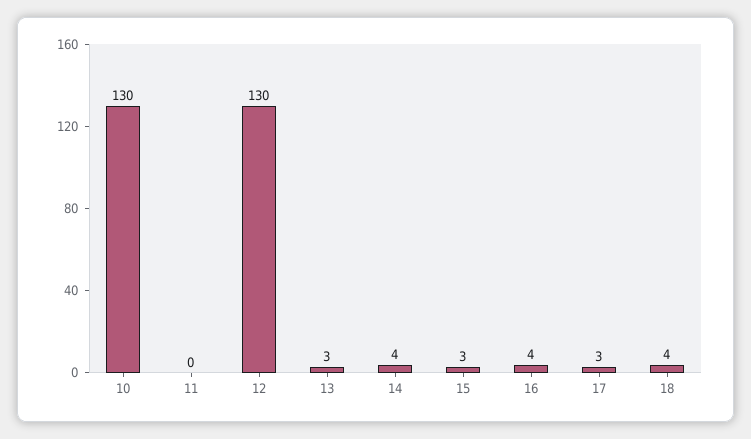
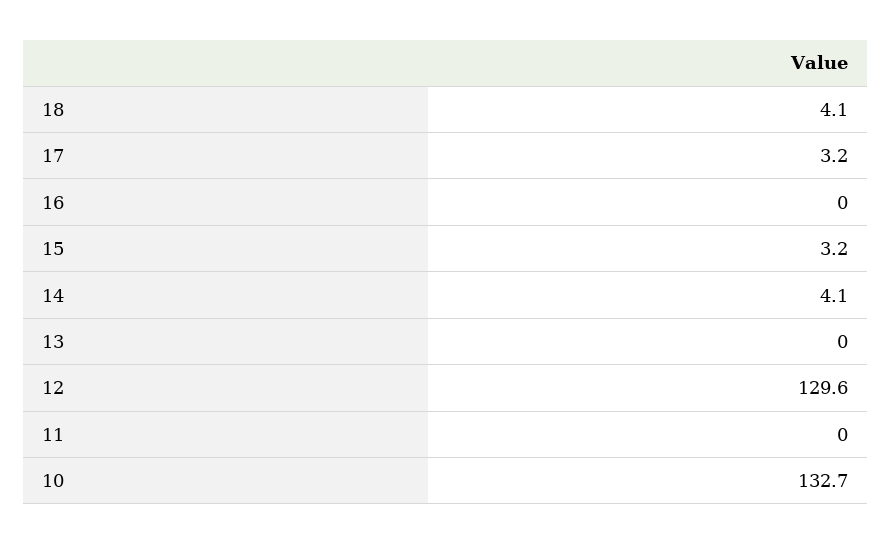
10: 130 -> 132.7
13: 3 -> 0
16: 4 -> 0

